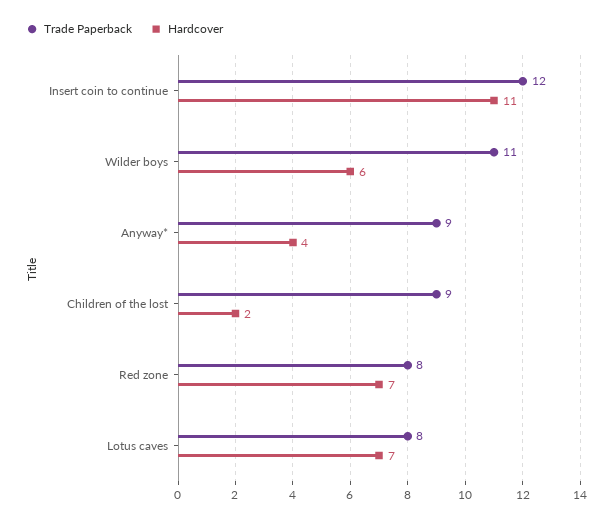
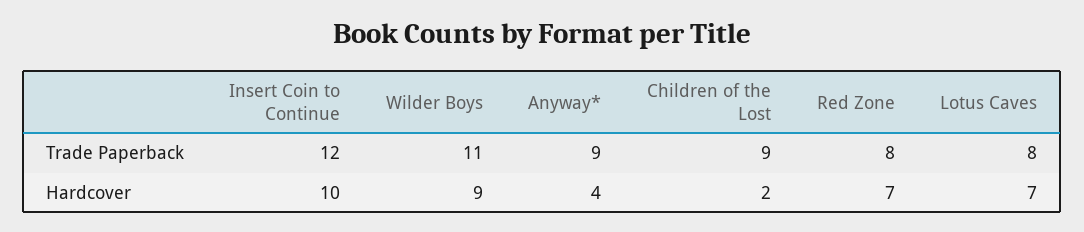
Hardcover, Insert coin to continue: 11 -> 10
Hardcover, Wilder boys: 6 -> 9

